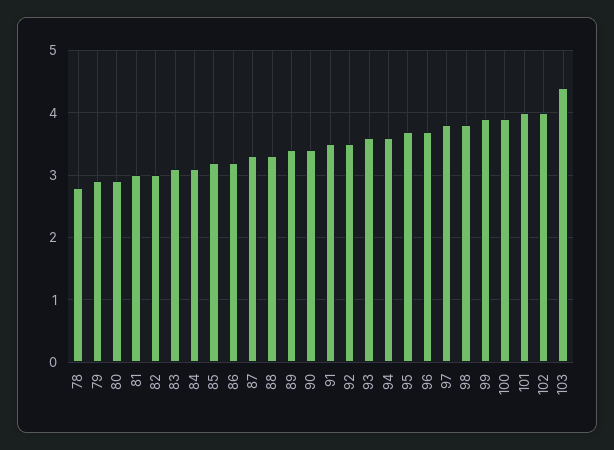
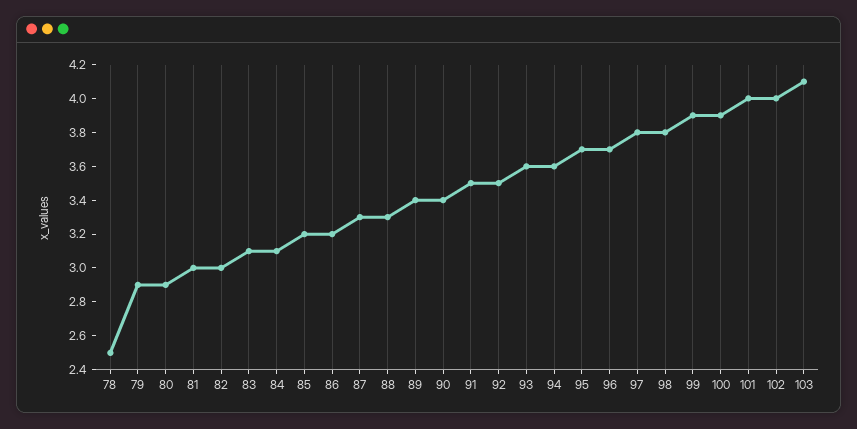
78: 2.8 -> 2.5
103: 4.4 -> 4.1

